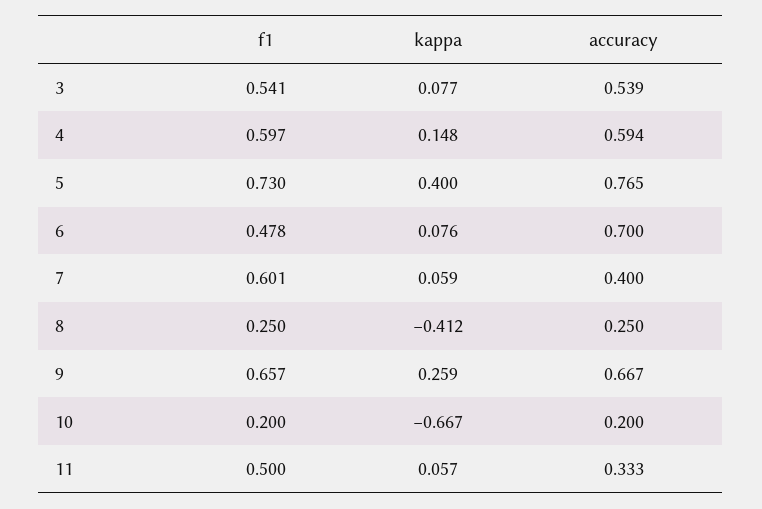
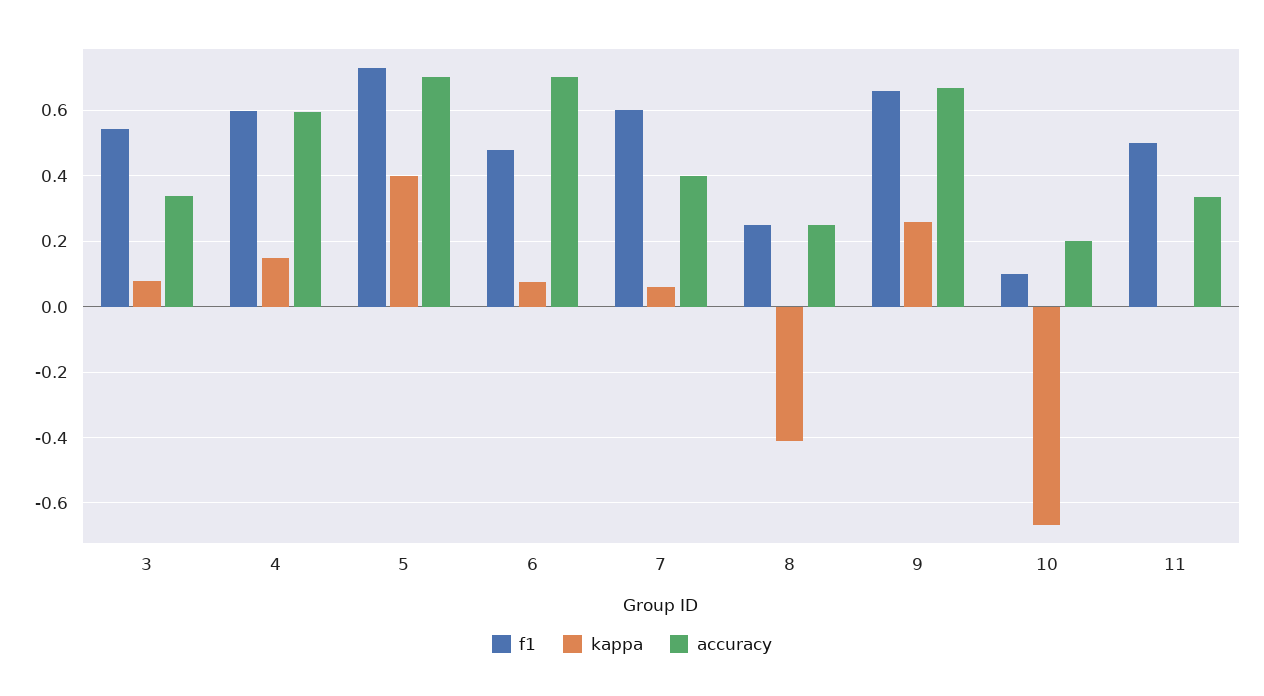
accuracy, 3: 0.539 -> 0.34
accuracy, 5: 0.765 -> 0.7
f1, 10: 0.2 -> 0.1
kappa, 11: 0.057 -> 0

